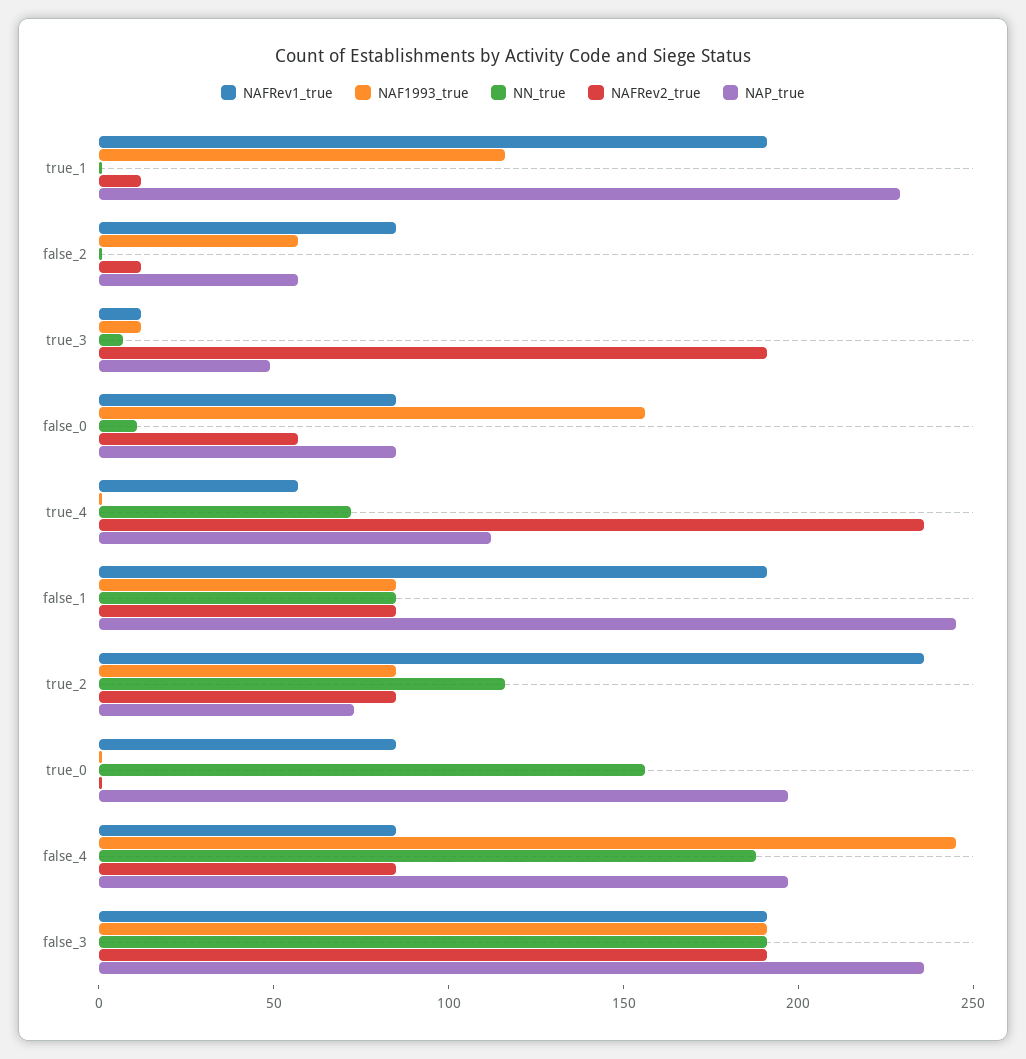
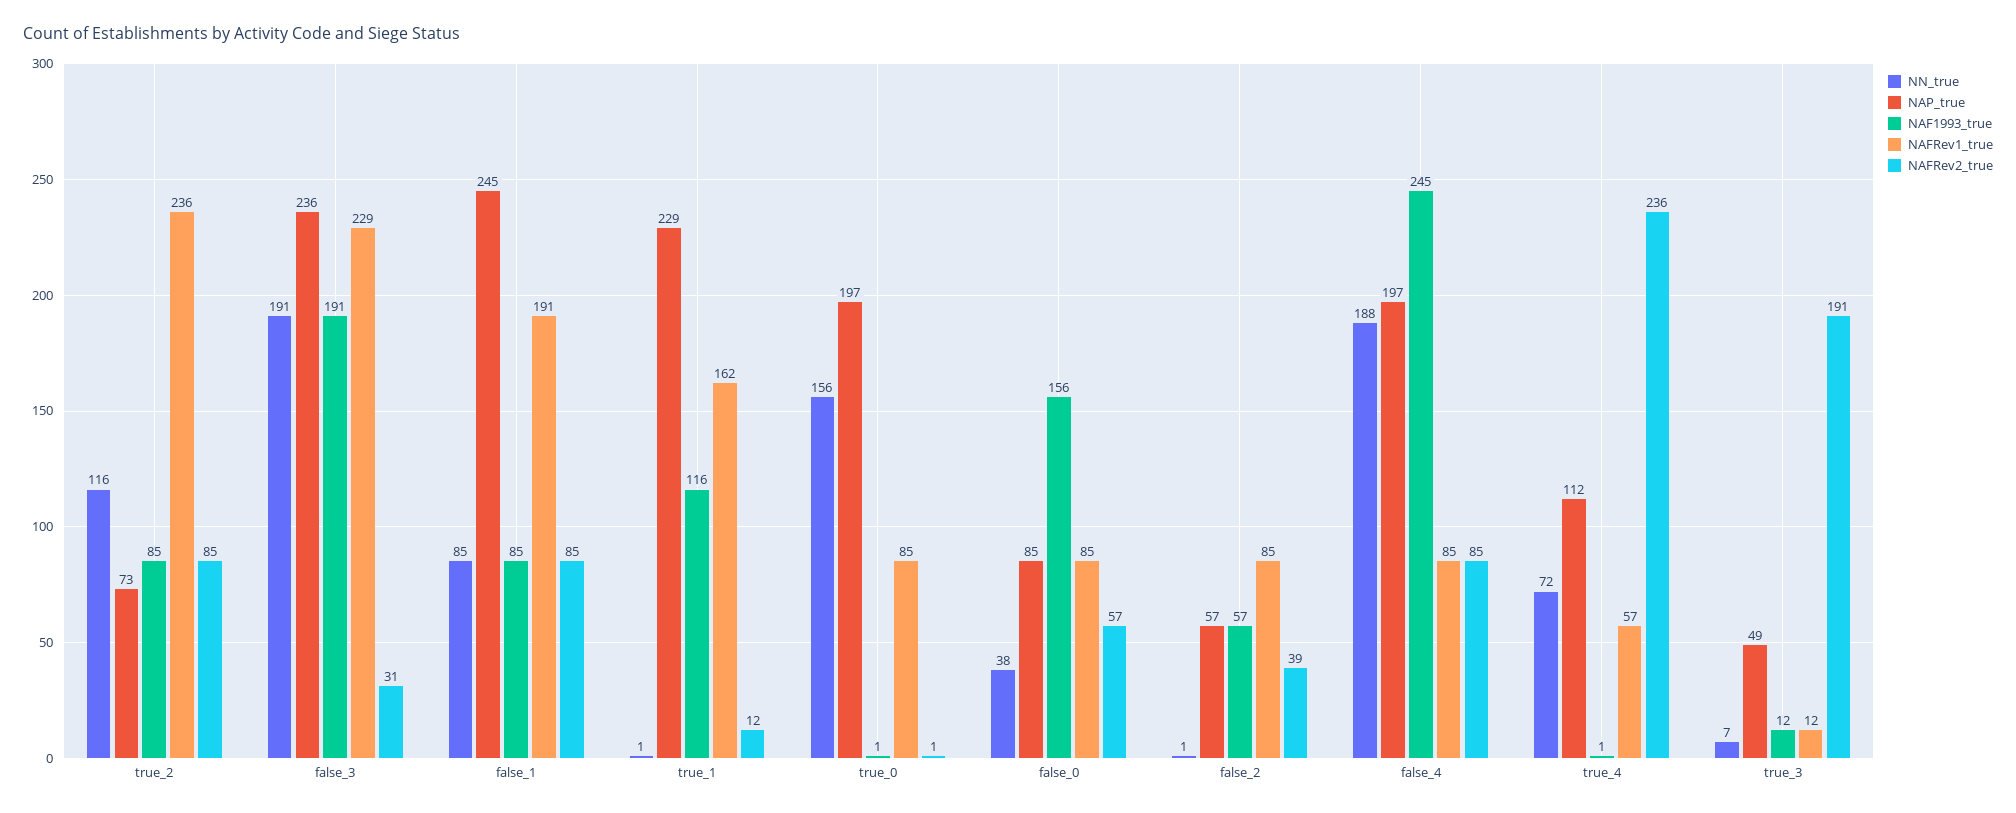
NAFRev1_true, true_1: 190 -> 162
NAFRev2_true, false_2: 10 -> 39
NN_true, false_0: 10 -> 38
NAFRev1_true, false_3: 190 -> 229
NAFRev2_true, false_3: 190 -> 31

